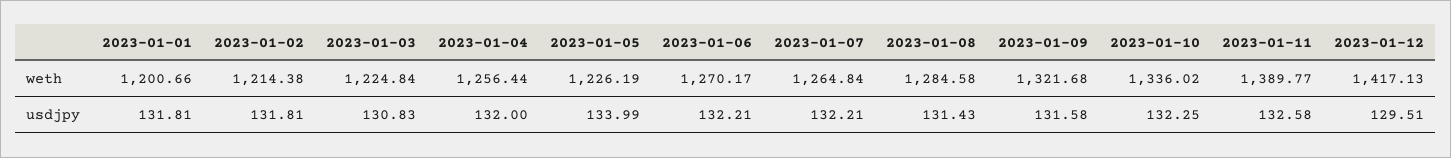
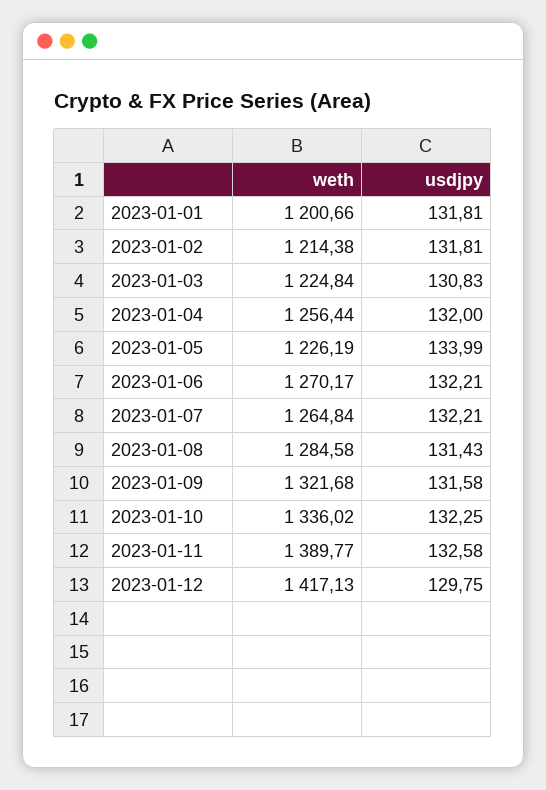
2023-01-12, usdjpy: 129.51 -> 129.75

